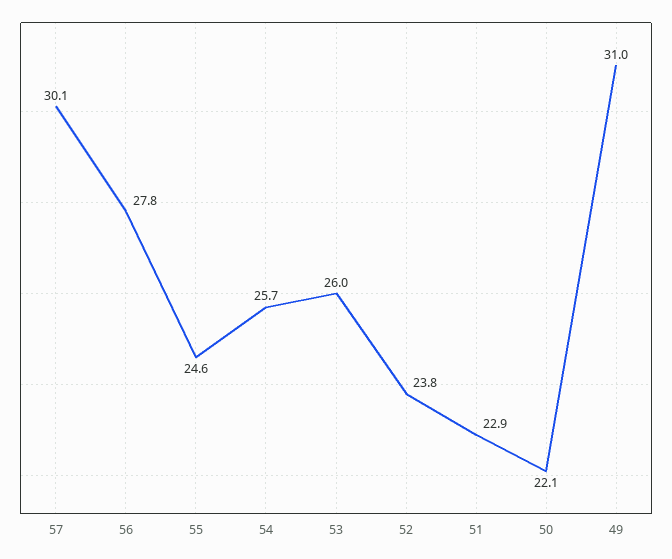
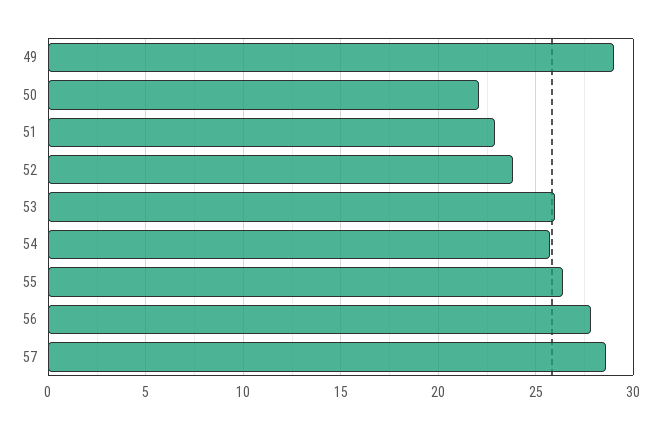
57: 30.1 -> 28.5
55: 24.6 -> 26.5
49: 31 -> 29

